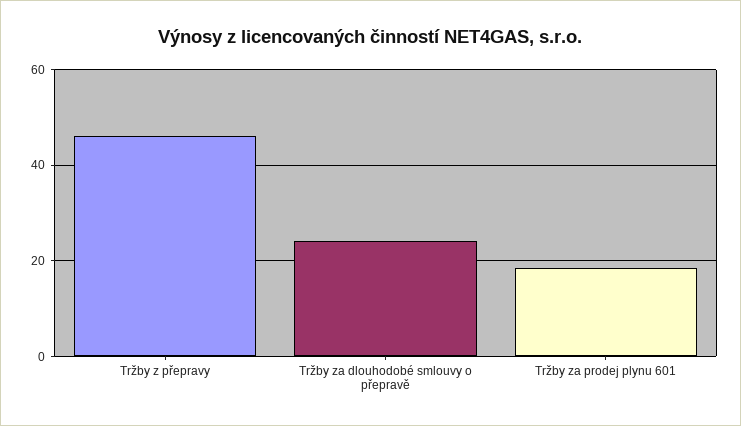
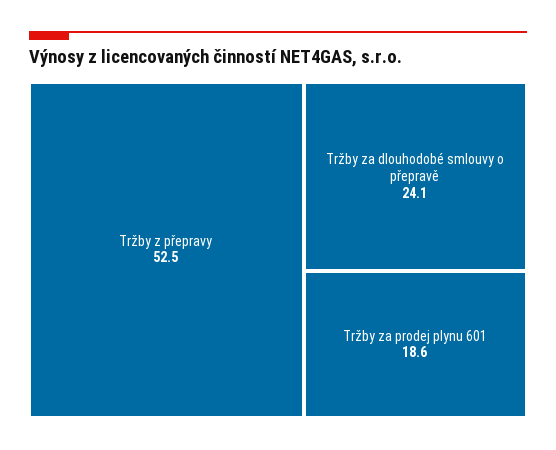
Tržby z přepravy: 46 -> 52.5

